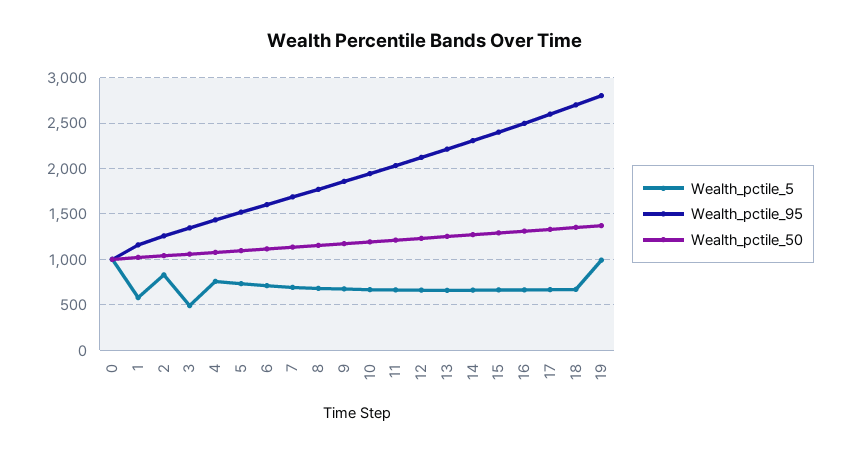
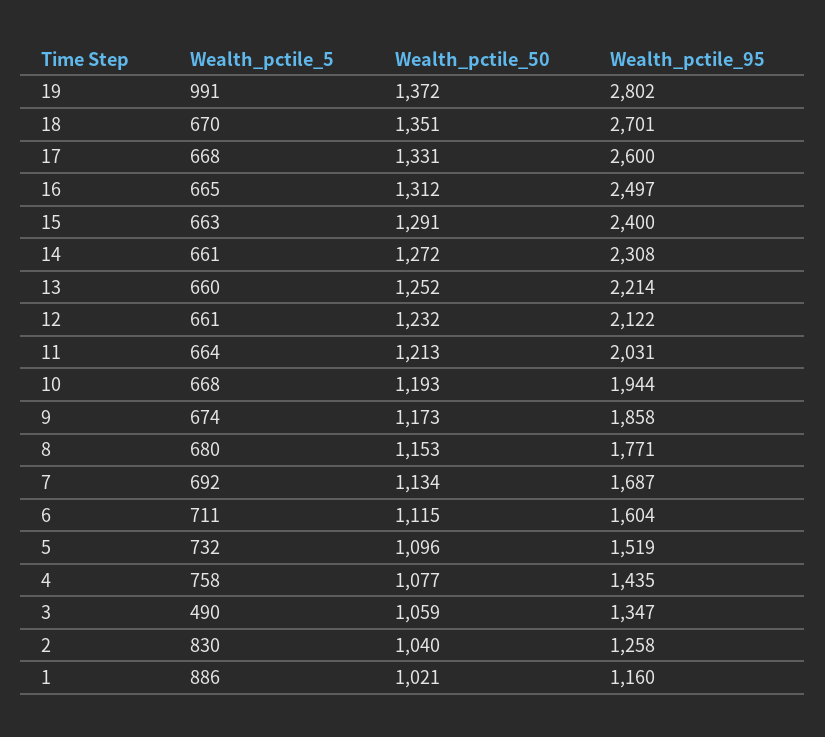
Wealth_pctile_5, 0: 1000 -> none
Wealth_pctile_95, 0: 1000 -> none
Wealth_pctile_50, 0: 1000 -> none
Wealth_pctile_5, 1: 600 -> 886

